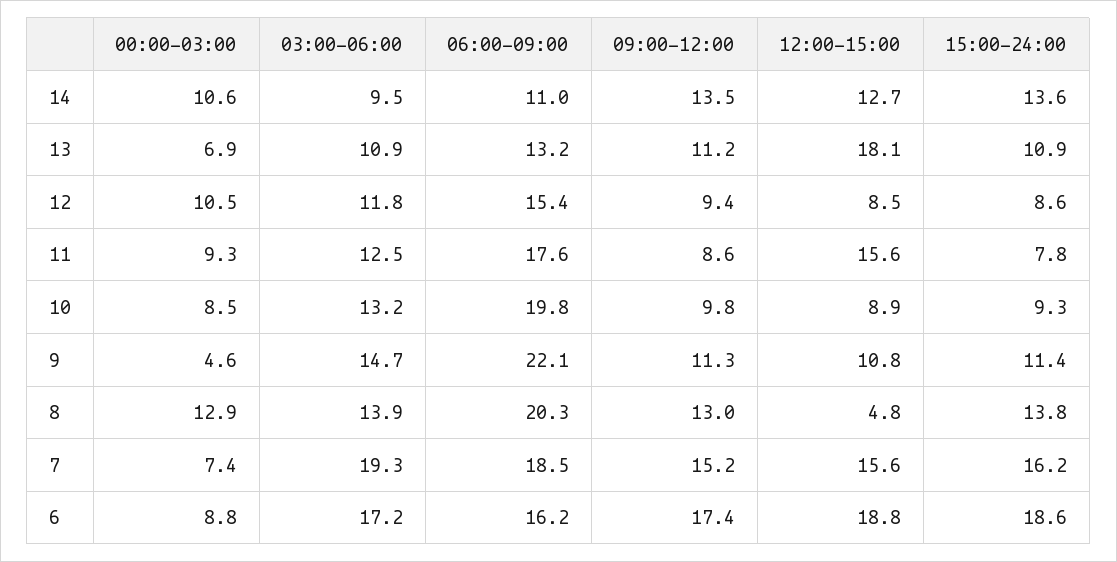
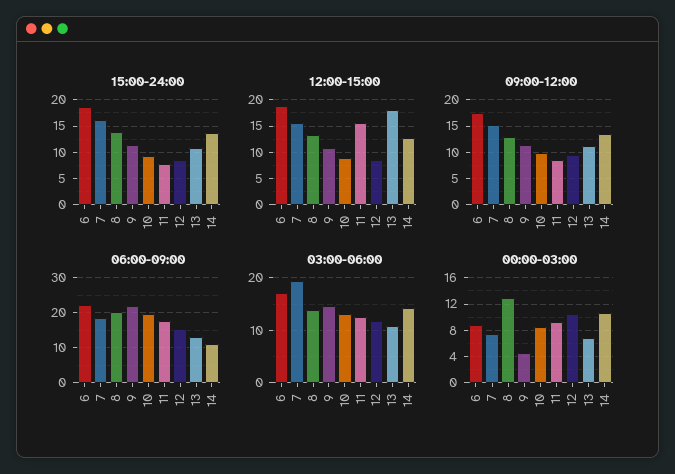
03:00-06:00, 14: 9.5 -> 14
12:00-15:00, 8: 4.8 -> 12.5
06:00-09:00, 6: 16.2 -> 22

